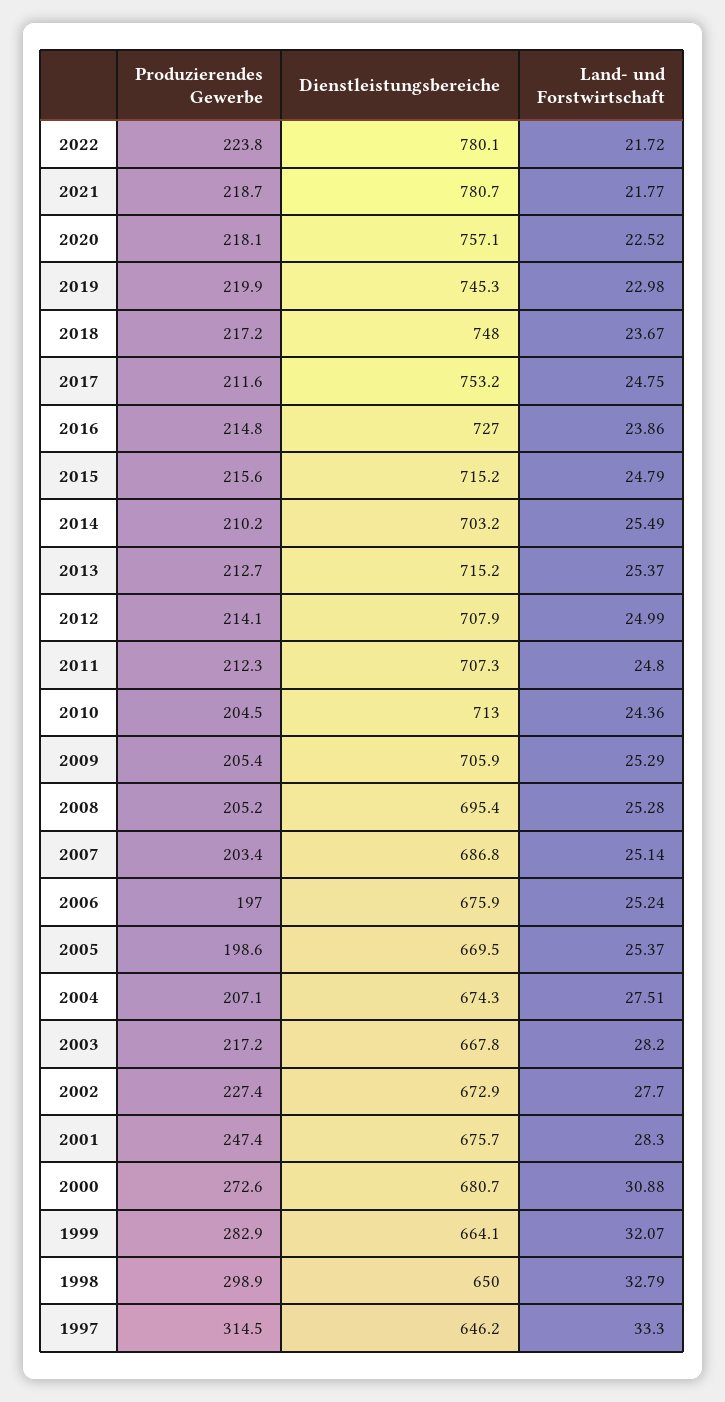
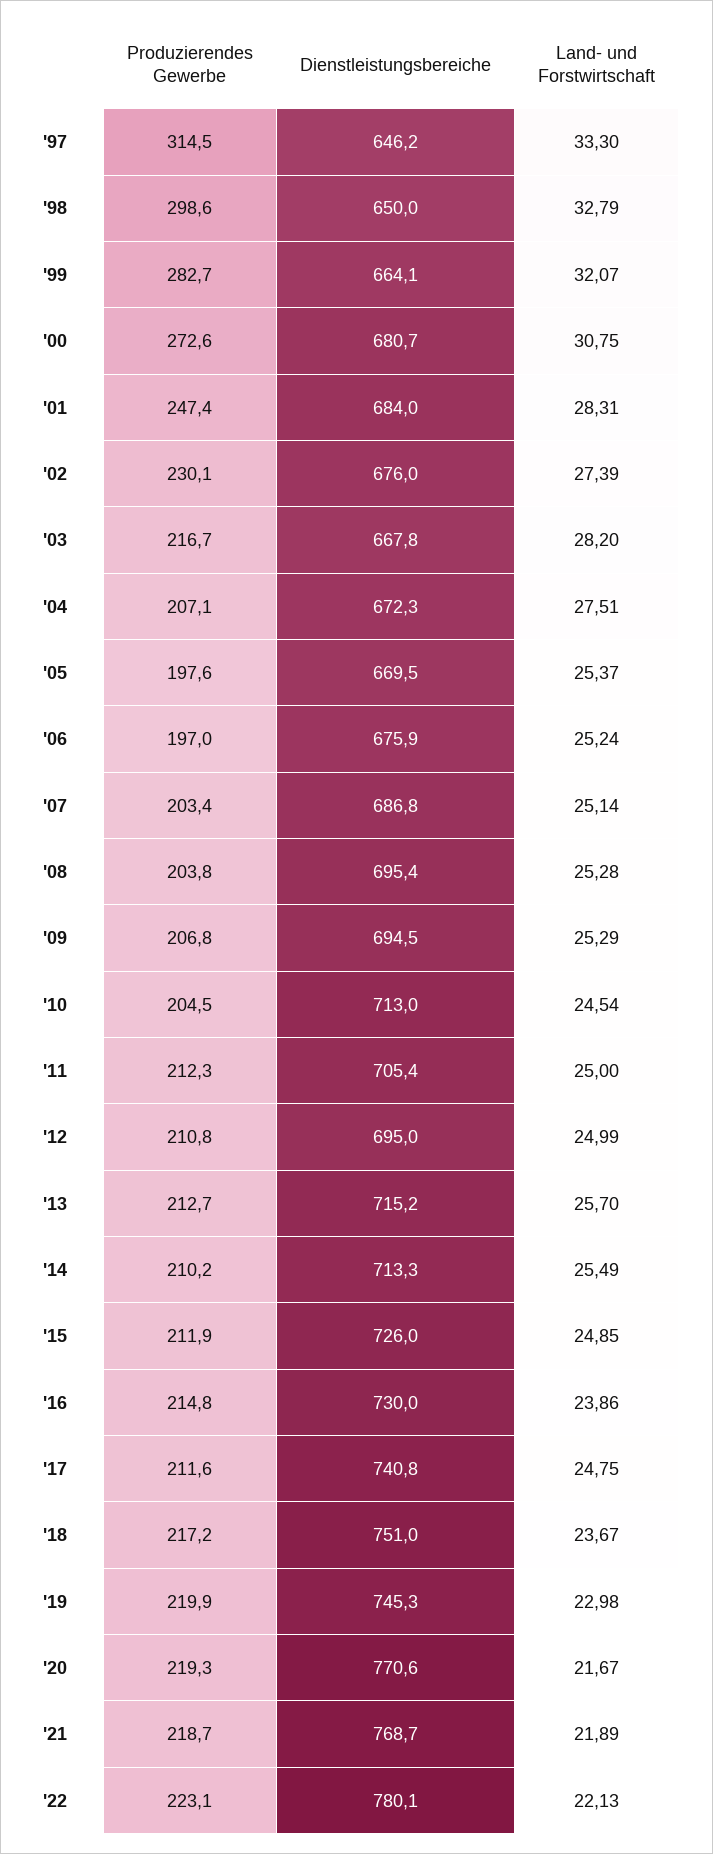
Produzierendes Gewerbe, 2022: 223.8 -> 223.1
Land- und Forstwirtschaft, 2022: 21.72 -> 22.13
Dienstleistungsbereiche, 2021: 780.7 -> 768.7
Land- und Forstwirtschaft, 2021: 21.77 -> 21.89
Produzierendes Gewerbe, 2020: 218.1 -> 219.3
Dienstleistungsbereiche, 2020: 757.1 -> 770.6
Land- und Forstwirtschaft, 2020: 22.52 -> 21.67
Dienstleistungsbereiche, 2018: 748 -> 751
Dienstleistungsbereiche, 2017: 753.2 -> 740.8
Dienstleistungsbereiche, 2016: 727 -> 730
Produzierendes Gewerbe, 2015: 215.6 -> 211.9
Dienstleistungsbereiche, 2015: 715.2 -> 726
Land- und Forstwirtschaft, 2015: 24.79 -> 24.85
Dienstleistungsbereiche, 2014: 703.2 -> 713.3
Land- und Forstwirtschaft, 2013: 25.37 -> 25.7
Produzierendes Gewerbe, 2012: 214.1 -> 210.8
Dienstleistungsbereiche, 2012: 707.9 -> 695
Dienstleistungsbereiche, 2011: 707.3 -> 705.4
Land- und Forstwirtschaft, 2011: 24.8 -> 25
Land- und Forstwirtschaft, 2010: 24.36 -> 24.54
Produzierendes Gewerbe, 2009: 205.4 -> 206.8
Dienstleistungsbereiche, 2009: 705.9 -> 694.5
Produzierendes Gewerbe, 2008: 205.2 -> 203.8
Produzierendes Gewerbe, 2005: 198.6 -> 197.6
Dienstleistungsbereiche, 2004: 674.3 -> 672.3
Produzierendes Gewerbe, 2003: 217.2 -> 216.7
Produzierendes Gewerbe, 2002: 227.4 -> 230.1
Dienstleistungsbereiche, 2002: 672.9 -> 676
Land- und Forstwirtschaft, 2002: 27.7 -> 27.39
Dienstleistungsbereiche, 2001: 675.7 -> 684
Land- und Forstwirtschaft, 2001: 28.3 -> 28.31
Land- und Forstwirtschaft, 2000: 30.88 -> 30.75
Produzierendes Gewerbe, 1999: 282.9 -> 282.7
Produzierendes Gewerbe, 1998: 298.9 -> 298.6

